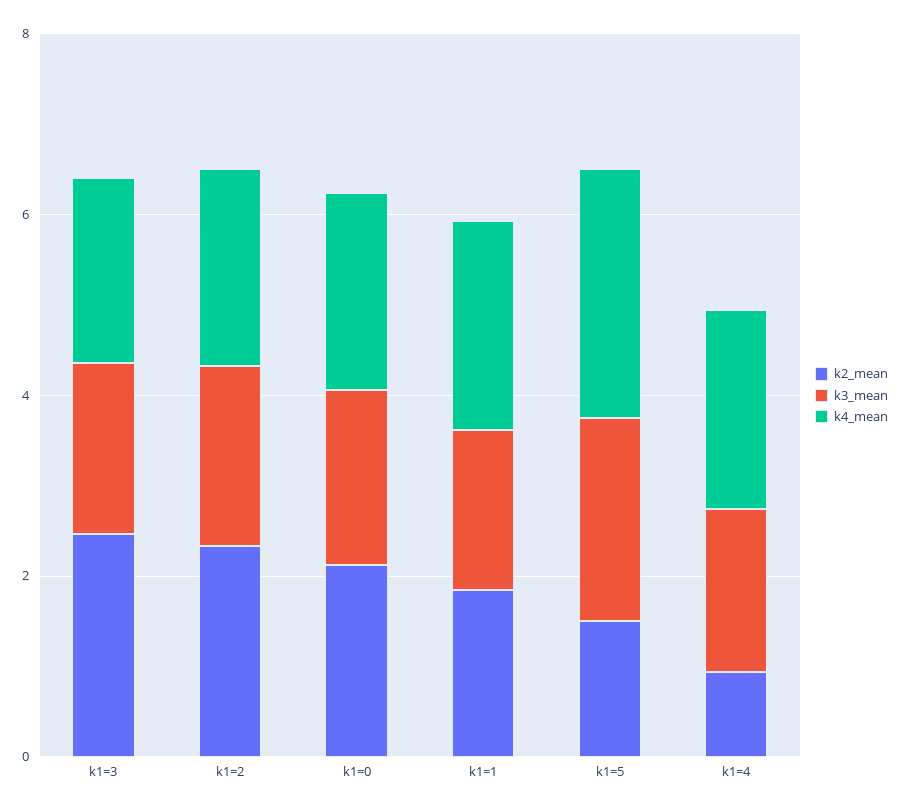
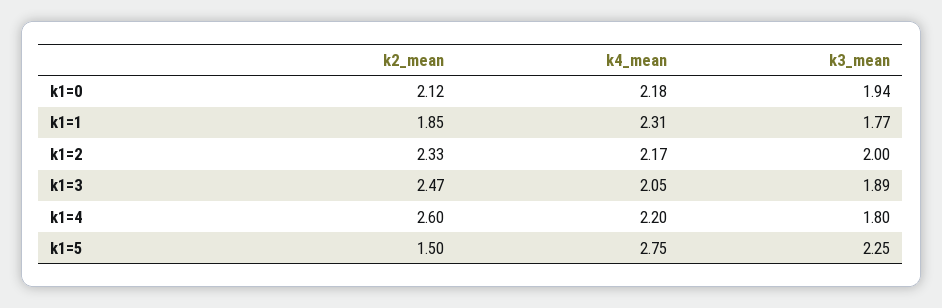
k2_mean, k1=4: 1 -> 2.6

